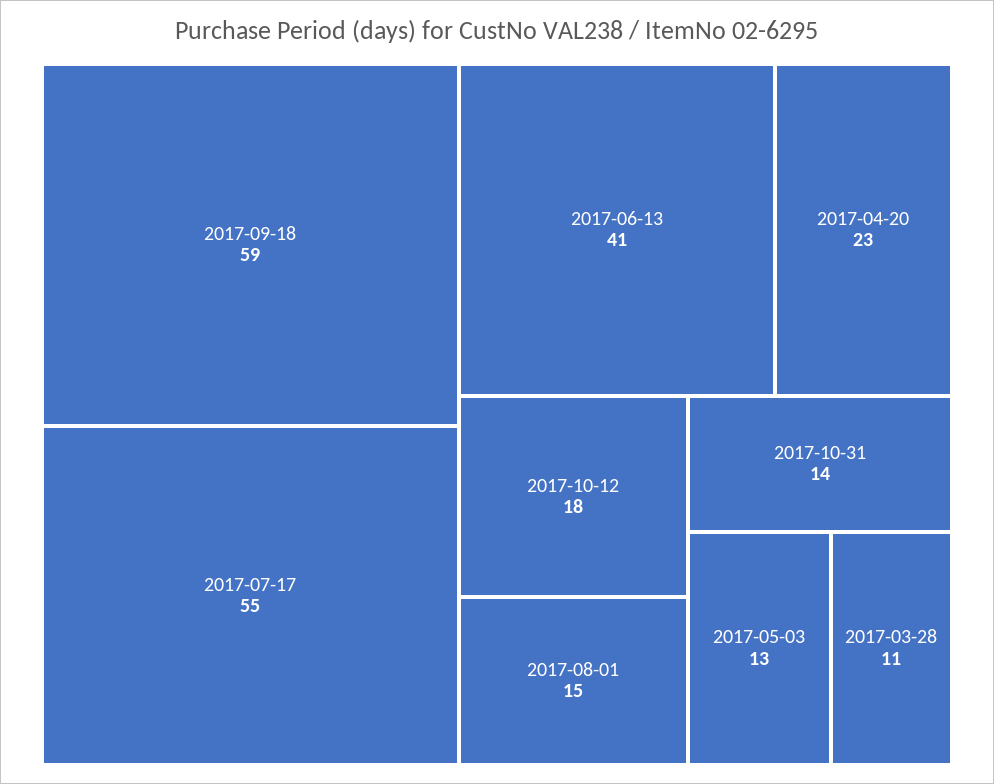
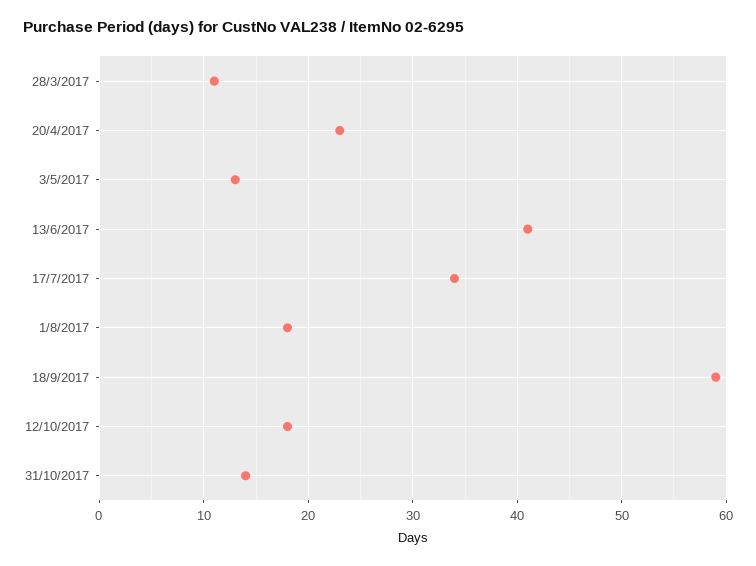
2017-07-17: 55 -> 34
2017-08-01: 15 -> 18

